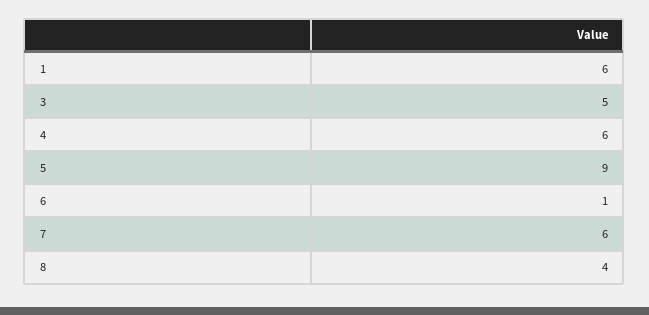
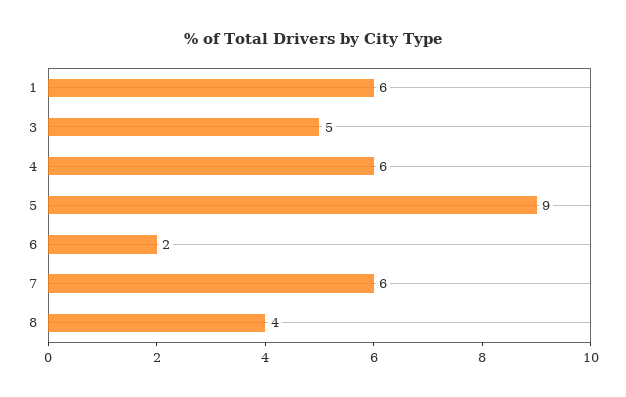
6: 1 -> 2

